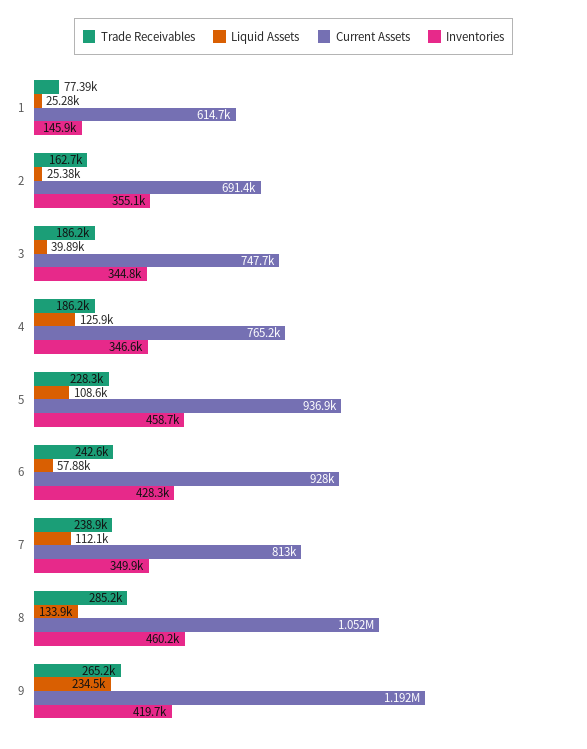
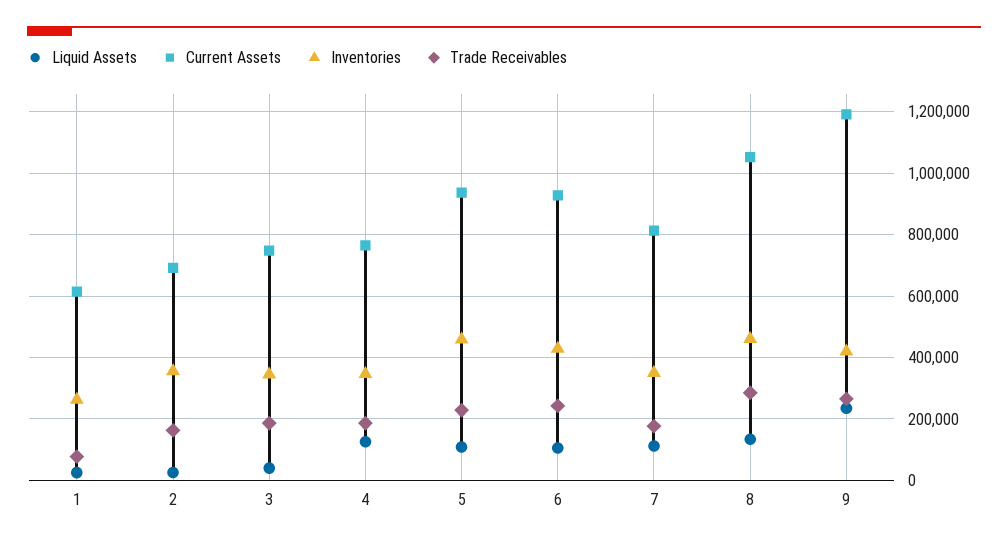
Inventories, 1: 145900 -> 260000
Liquid Assets, 6: 57880 -> 100000
Trade Receivables, 7: 238900 -> 180000

